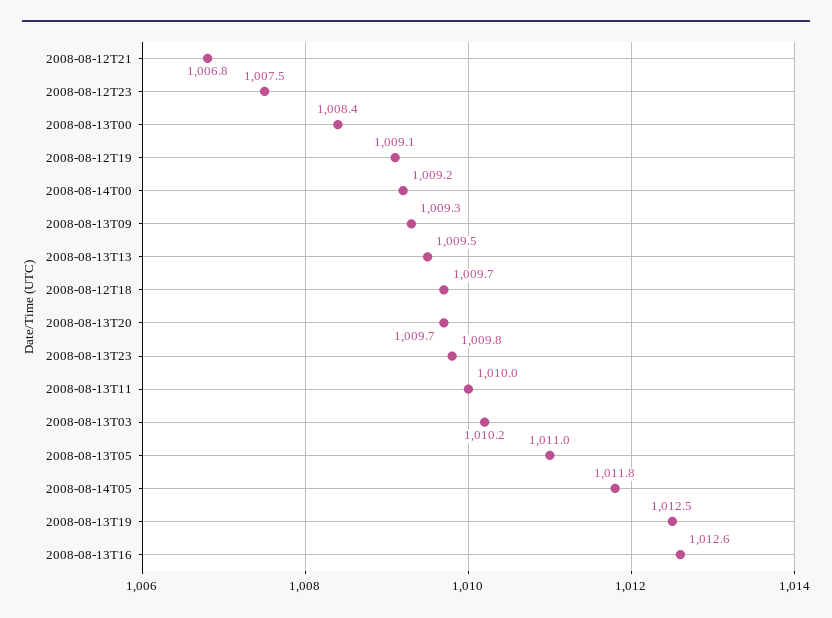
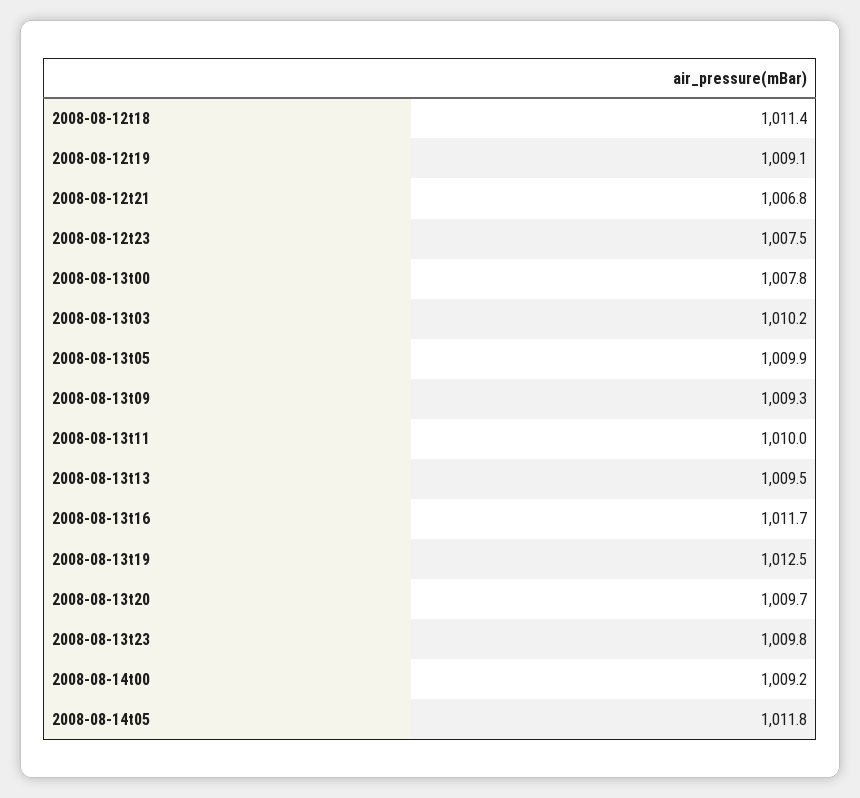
2008-08-13T00: 1008.4 -> 1007.8
2008-08-12T18: 1009.7 -> 1011.4
2008-08-13T05: 1011 -> 1009.9
2008-08-13T16: 1012.6 -> 1011.7

